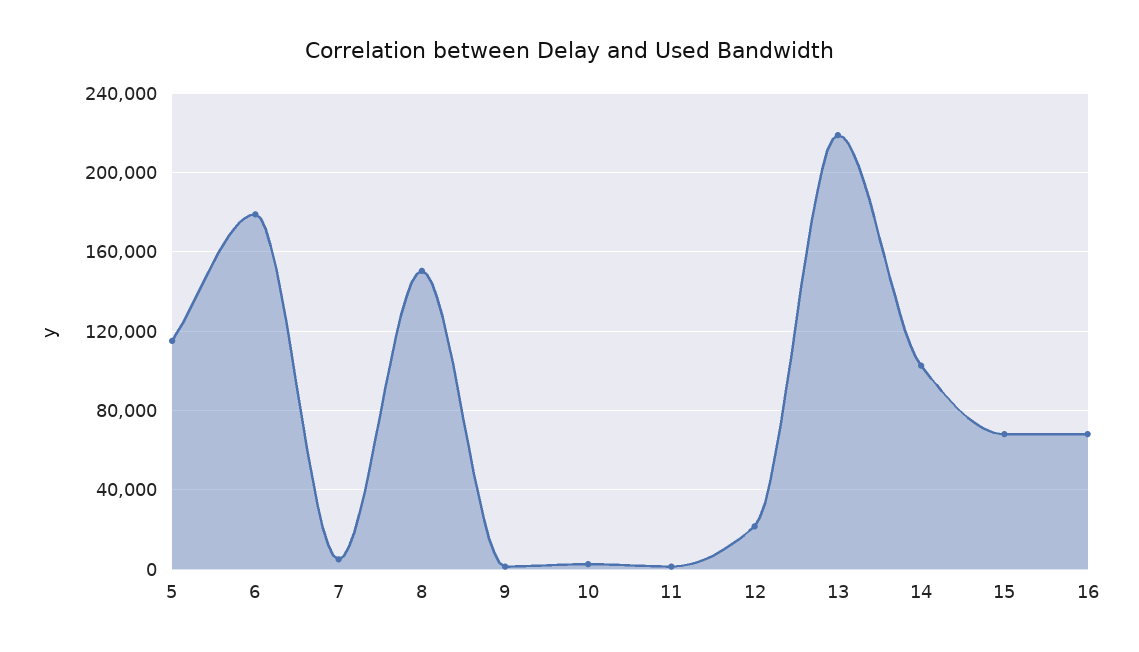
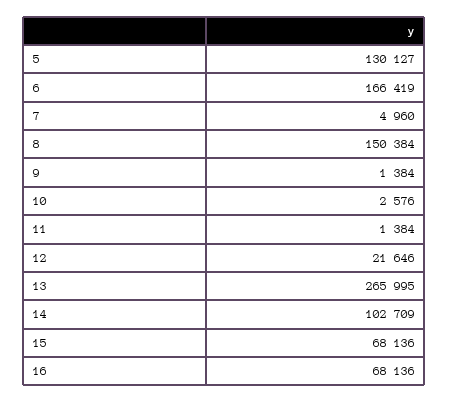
5: 115000 -> 130127
6: 180000 -> 166419
13: 220000 -> 265995

